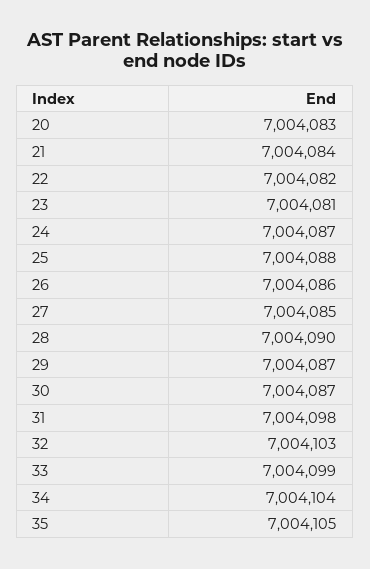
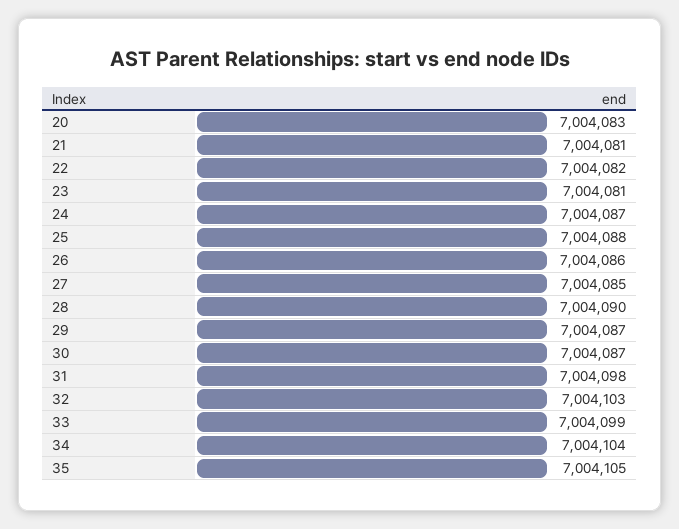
21: 7004084 -> 7004081

